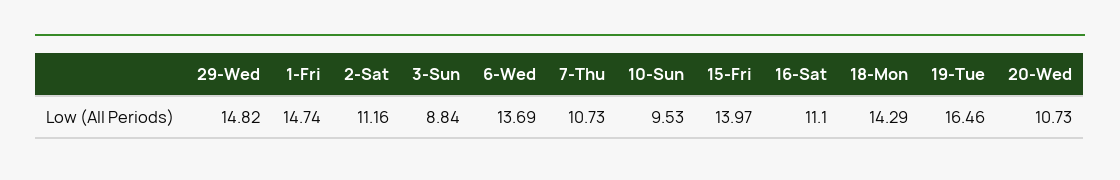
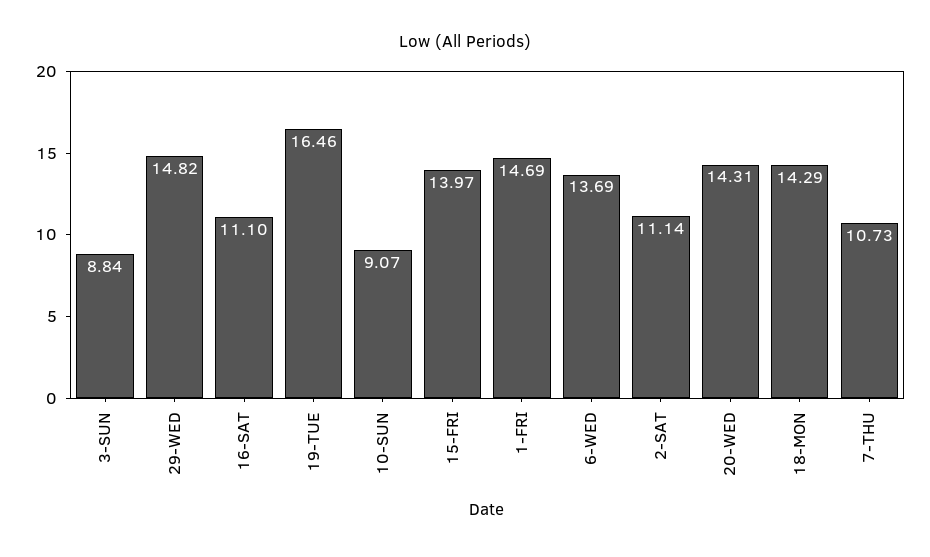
1-Fri: 14.74 -> 14.69
2-Sat: 11.16 -> 11.14
10-Sun: 9.53 -> 9.07
20-Wed: 10.73 -> 14.31

